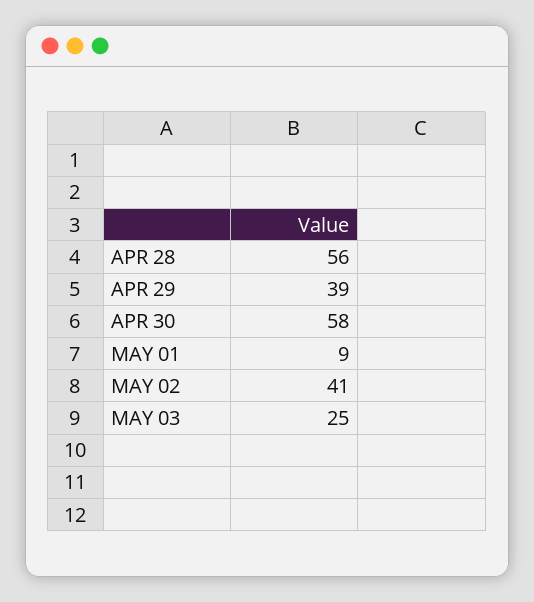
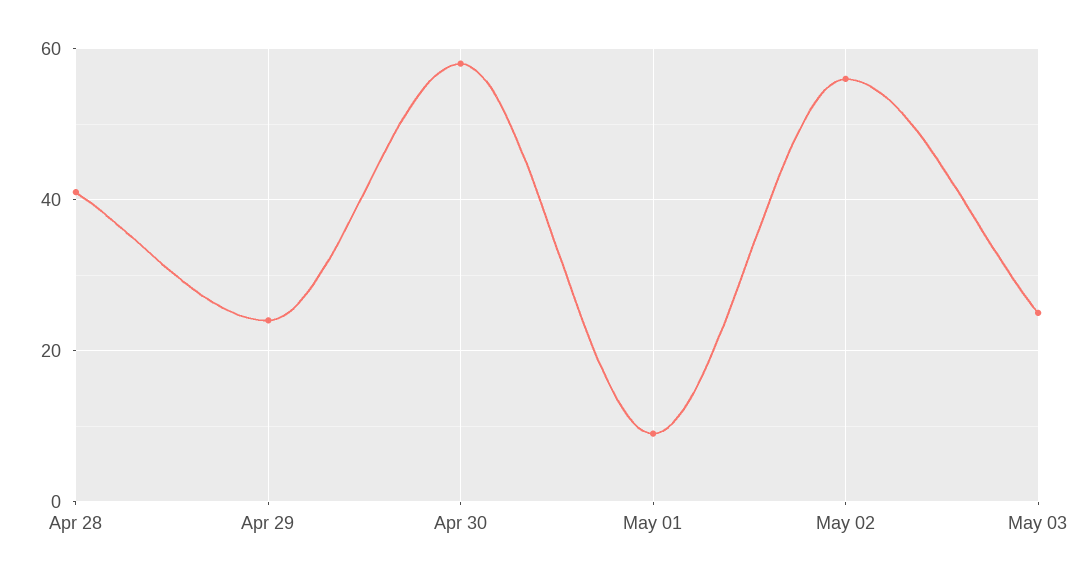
APR 28: 56 -> 40
APR 29: 39 -> 25
MAY 02: 41 -> 55

